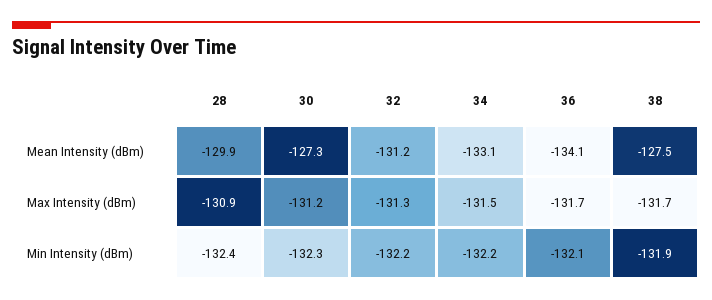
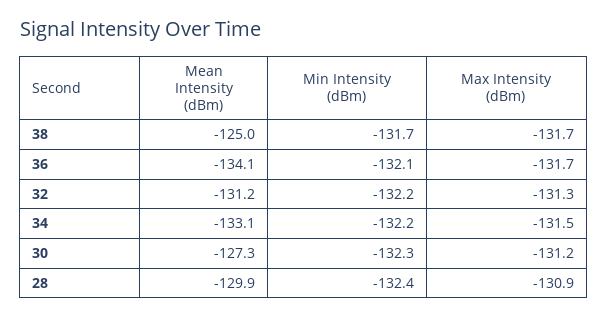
38, Mean Intensity (dBm): -127.5 -> -125
38, Min Intensity (dBm): -131.9 -> -131.7

